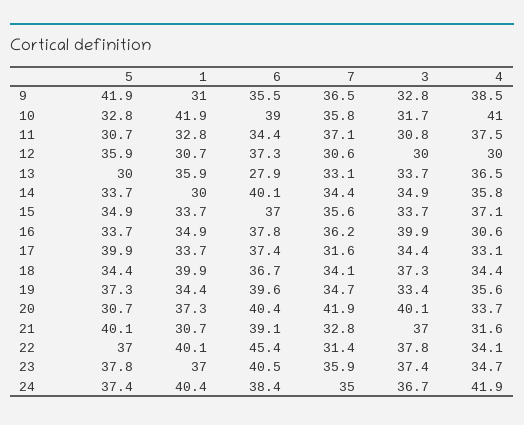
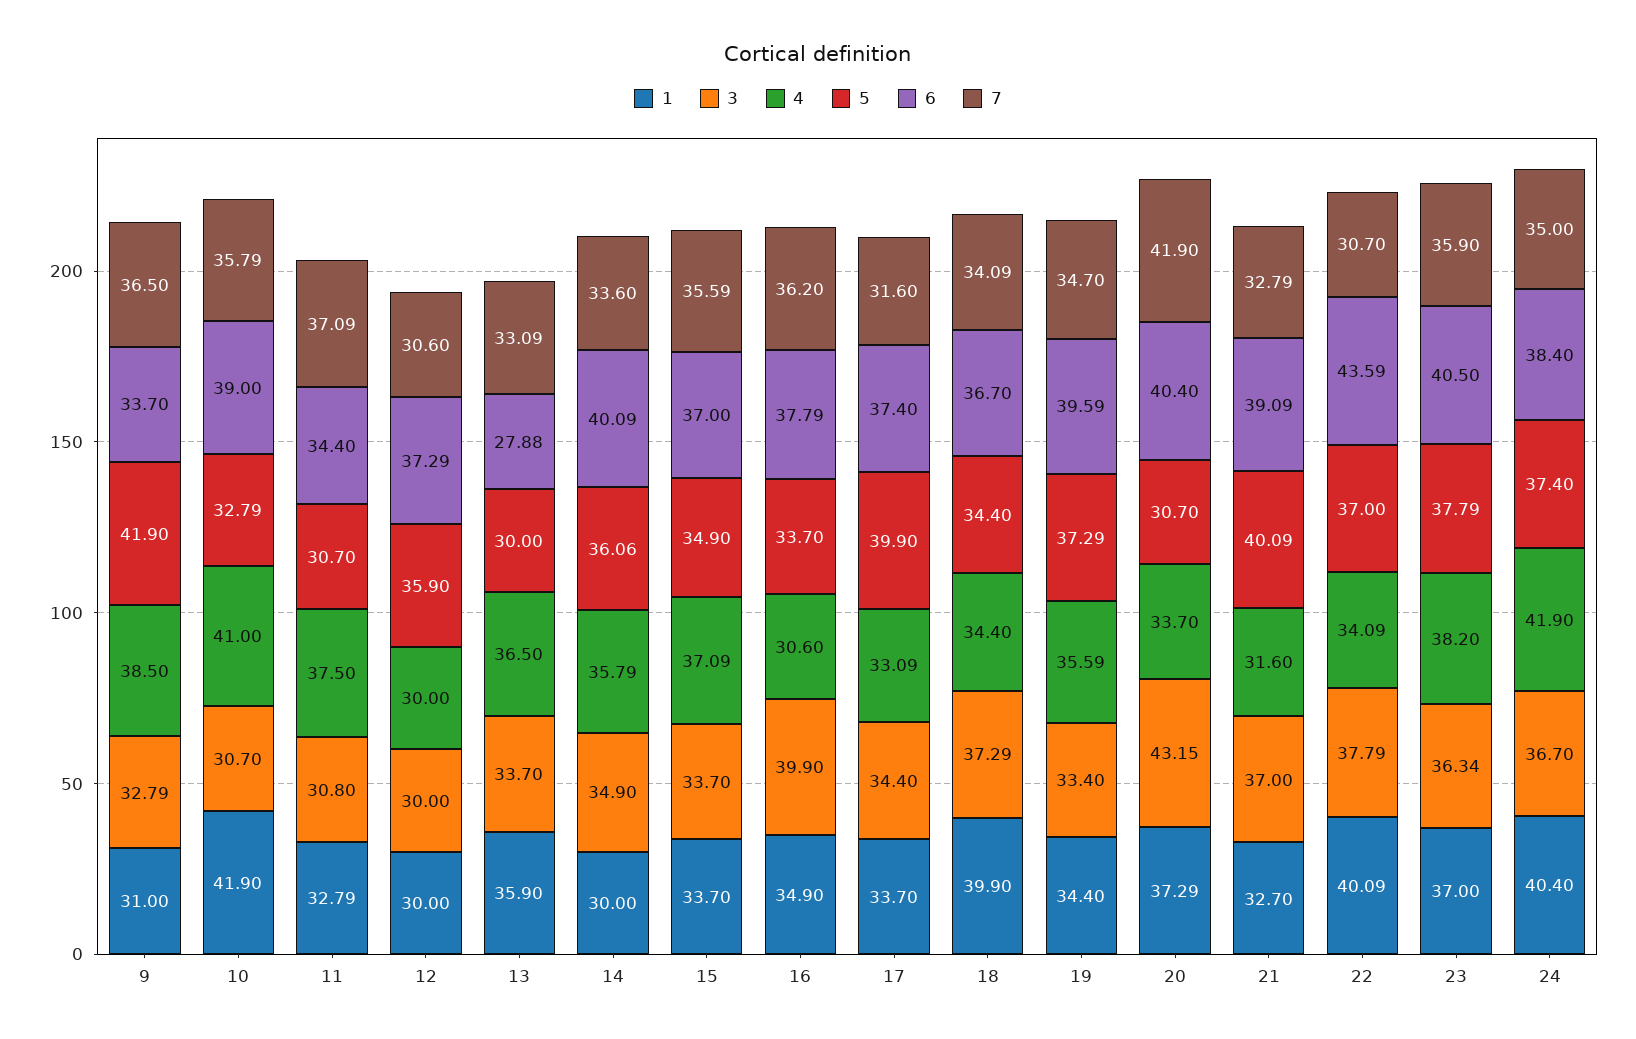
6, 9: 35.5 -> 33.7
3, 10: 31.7 -> 30.7
1, 12: 30.7 -> 30
5, 14: 33.7 -> 36.06
7, 14: 34.4 -> 33.6
3, 20: 40.1 -> 43.15
1, 21: 30.7 -> 32.7
6, 22: 45.4 -> 43.59
7, 22: 31.4 -> 30.7
3, 23: 37.4 -> 36.34
4, 23: 34.7 -> 38.2

